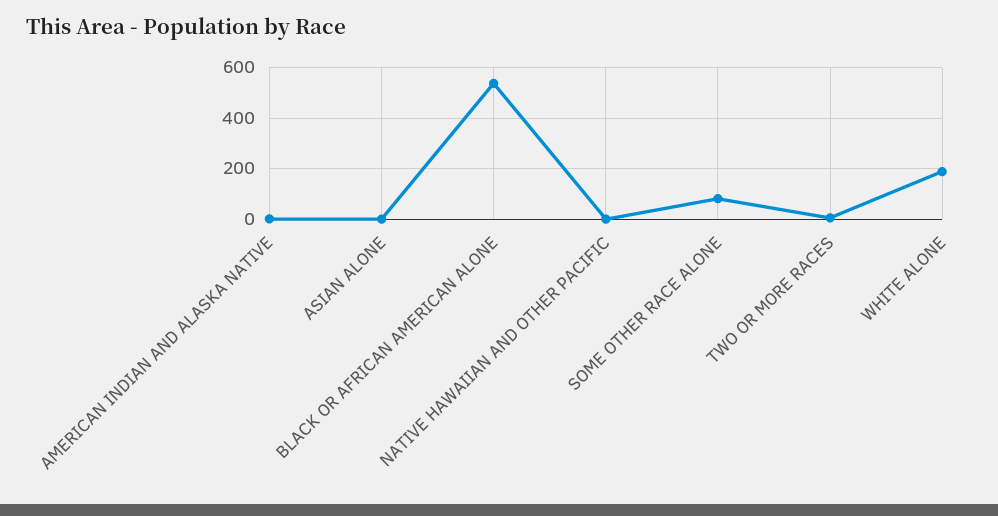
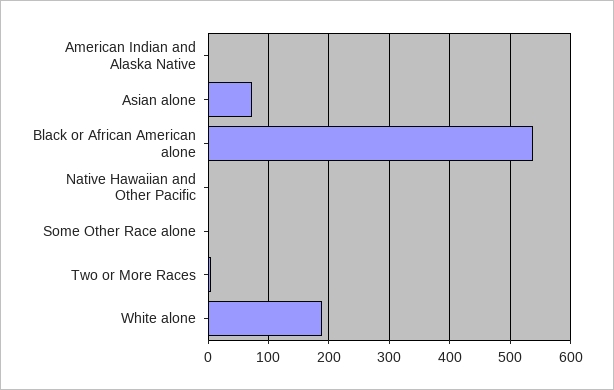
ASIAN ALONE: 0 -> 70
SOME OTHER RACE ALONE: 75 -> 0

